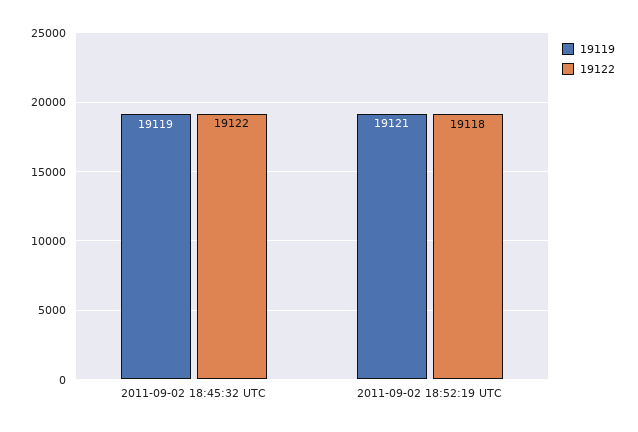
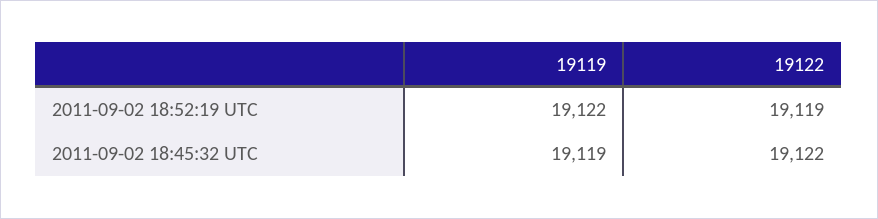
19119, 2011-09-02 18:52:19 UTC: 19121 -> 19122
19122, 2011-09-02 18:52:19 UTC: 19118 -> 19119

